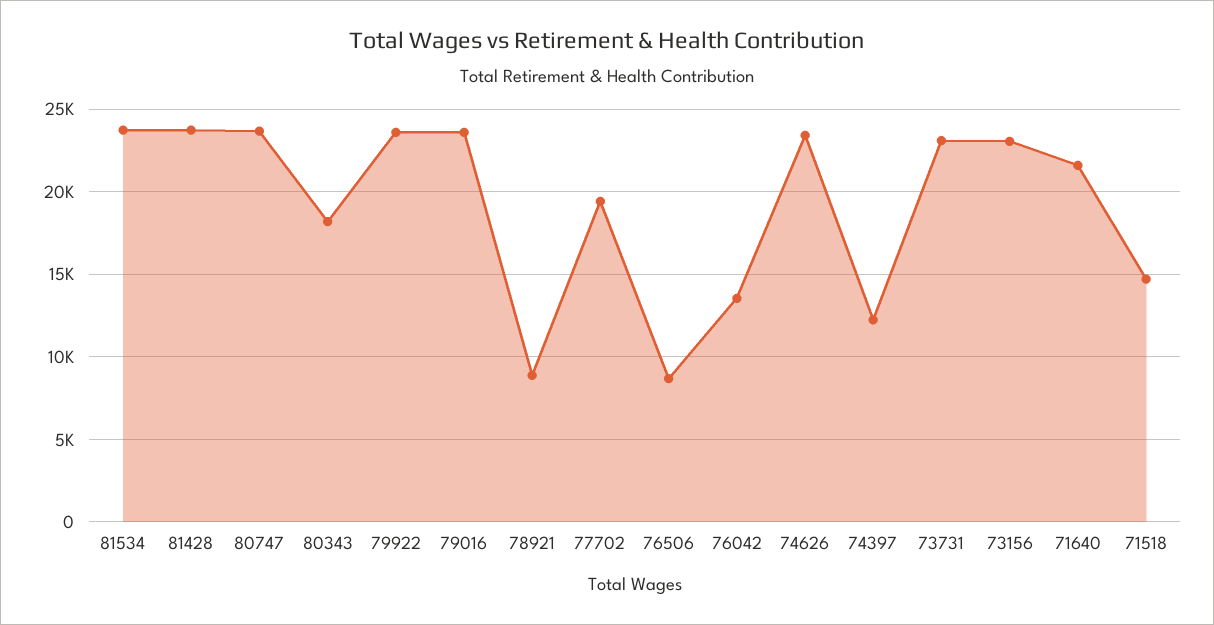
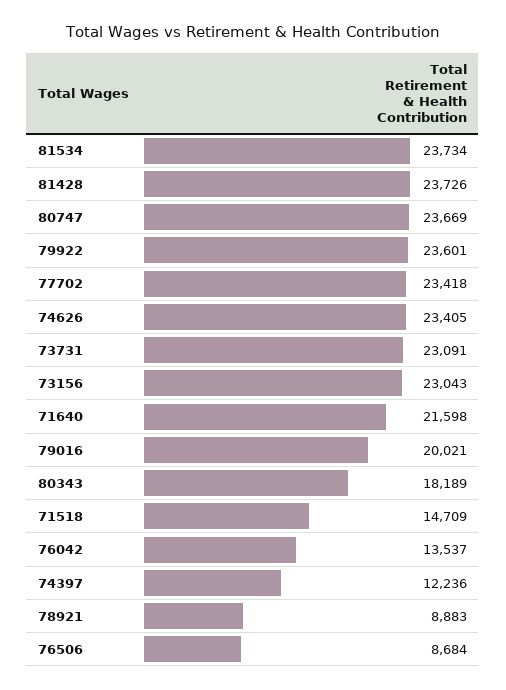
79016: 23500 -> 20021
77702: 19500 -> 23418

